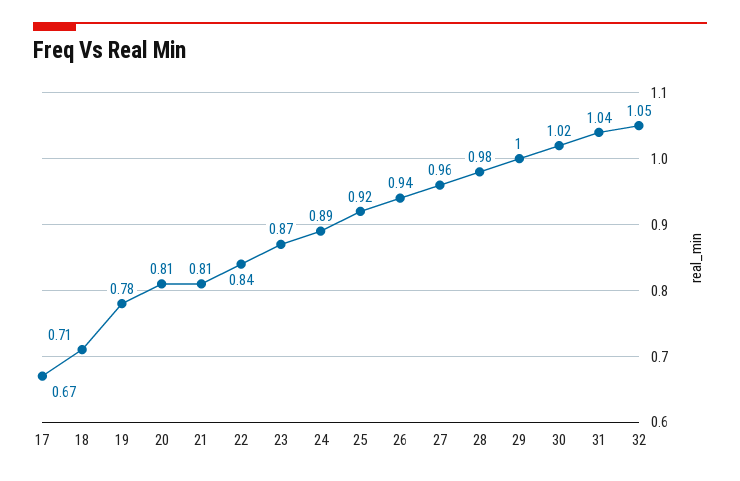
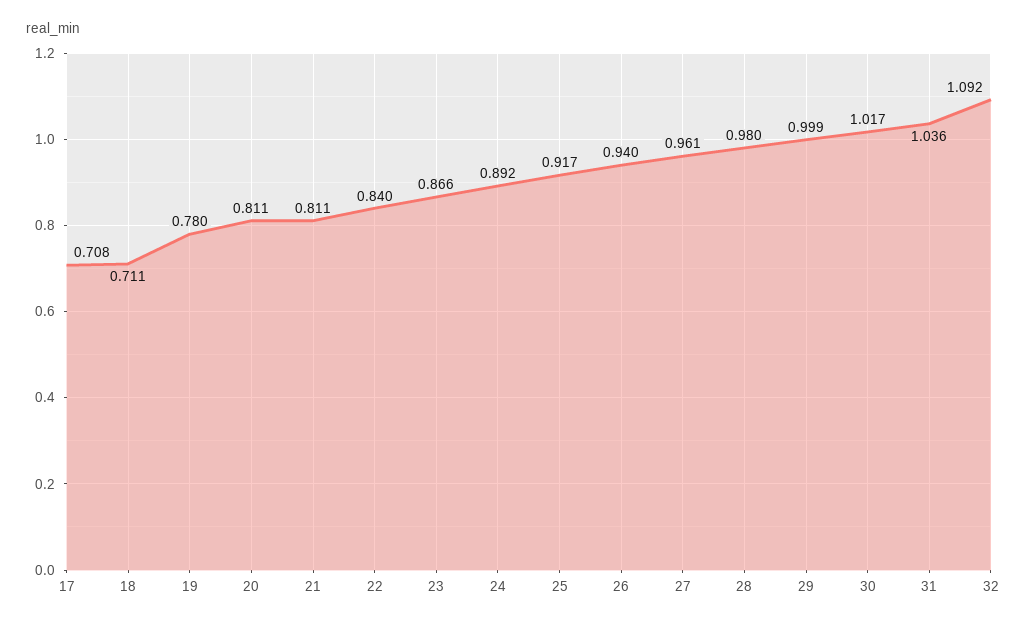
17: 0.67 -> 0.708
32: 1.05 -> 1.092

